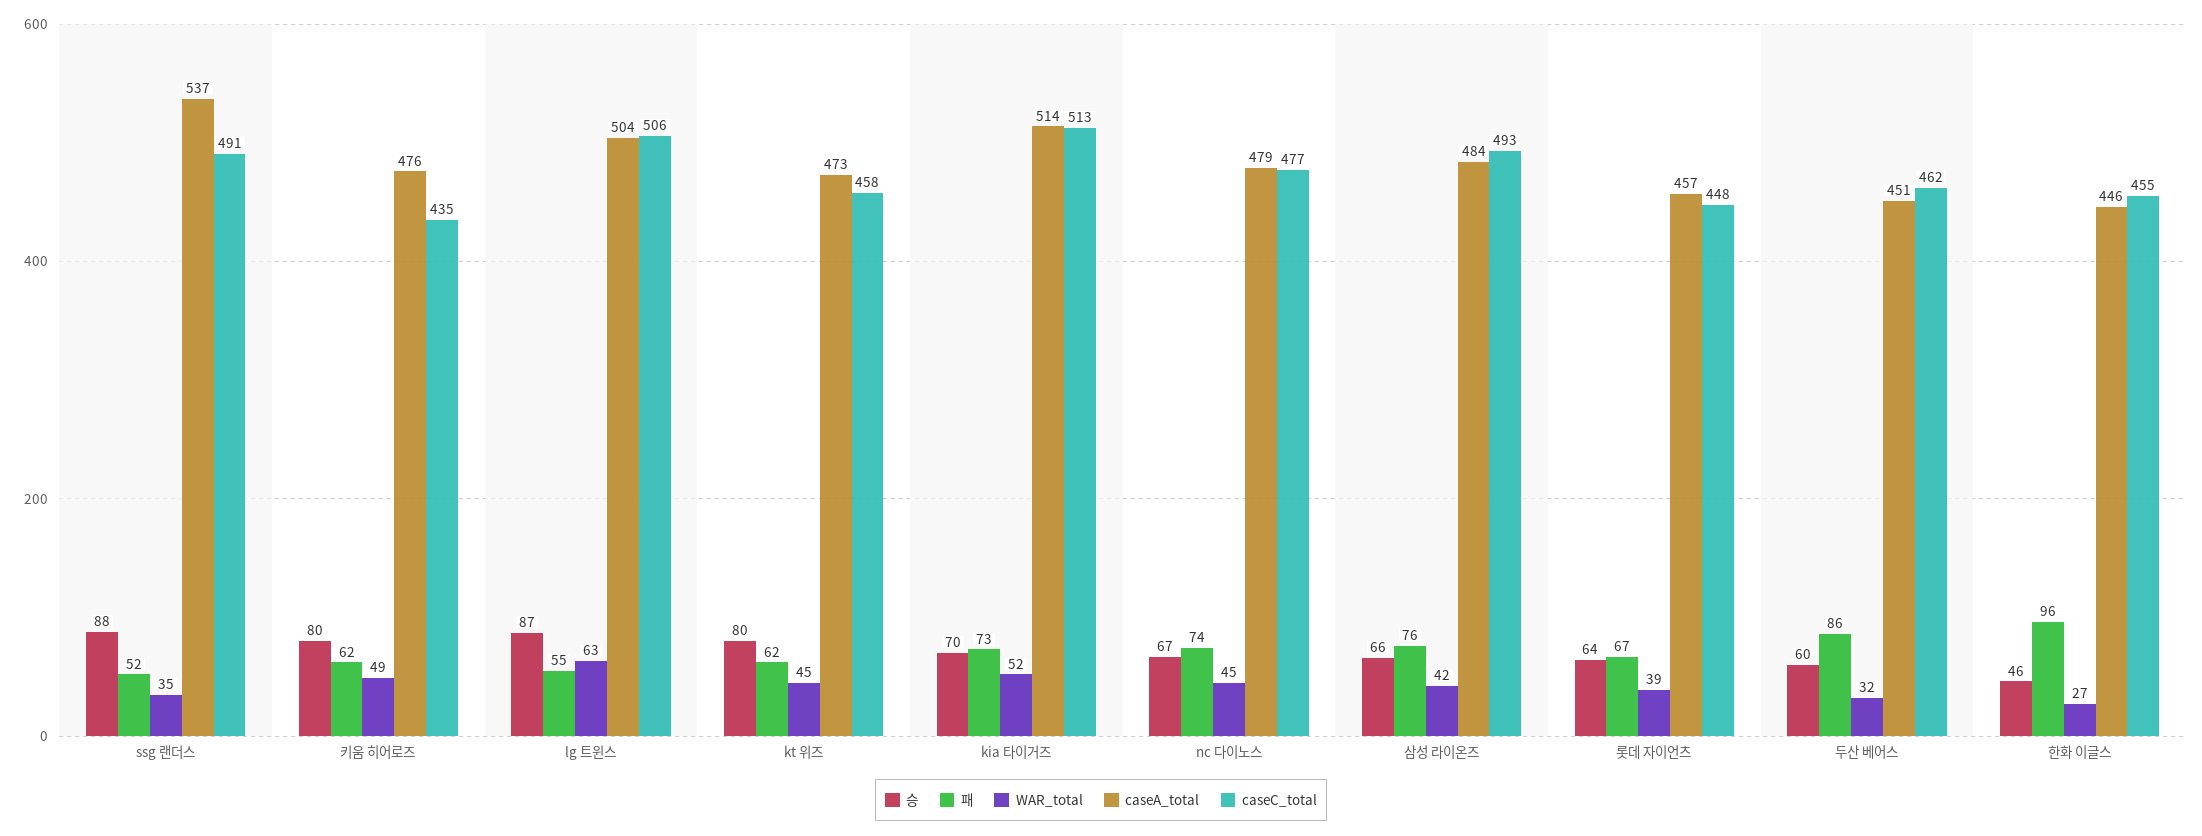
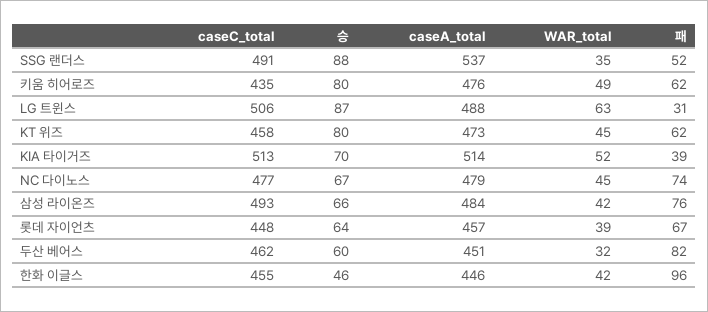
패, lg 트윈스: 55 -> 31
caseA_total, lg 트윈스: 504 -> 488
패, kia 타이거즈: 73 -> 39
패, 두산 베어스: 86 -> 82
WAR_total, 한화 이글스: 27 -> 42

